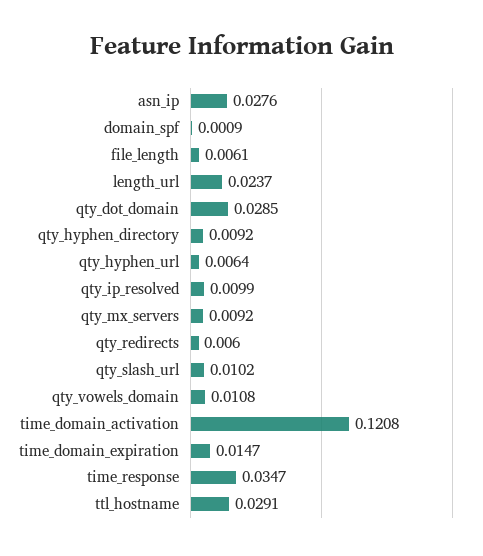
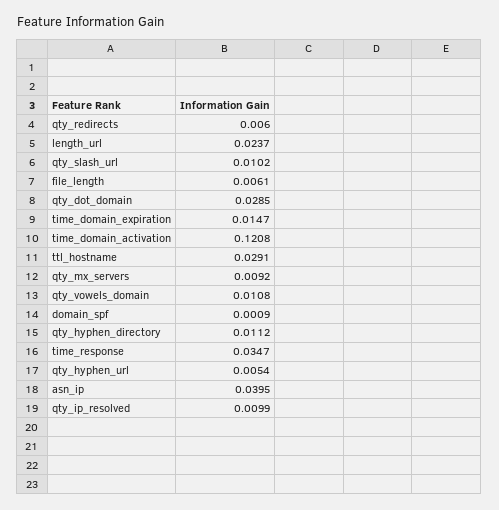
asn_ip: 0.0276 -> 0.0395
qty_hyphen_directory: 0.0092 -> 0.0112
qty_hyphen_url: 0.0064 -> 0.0054

